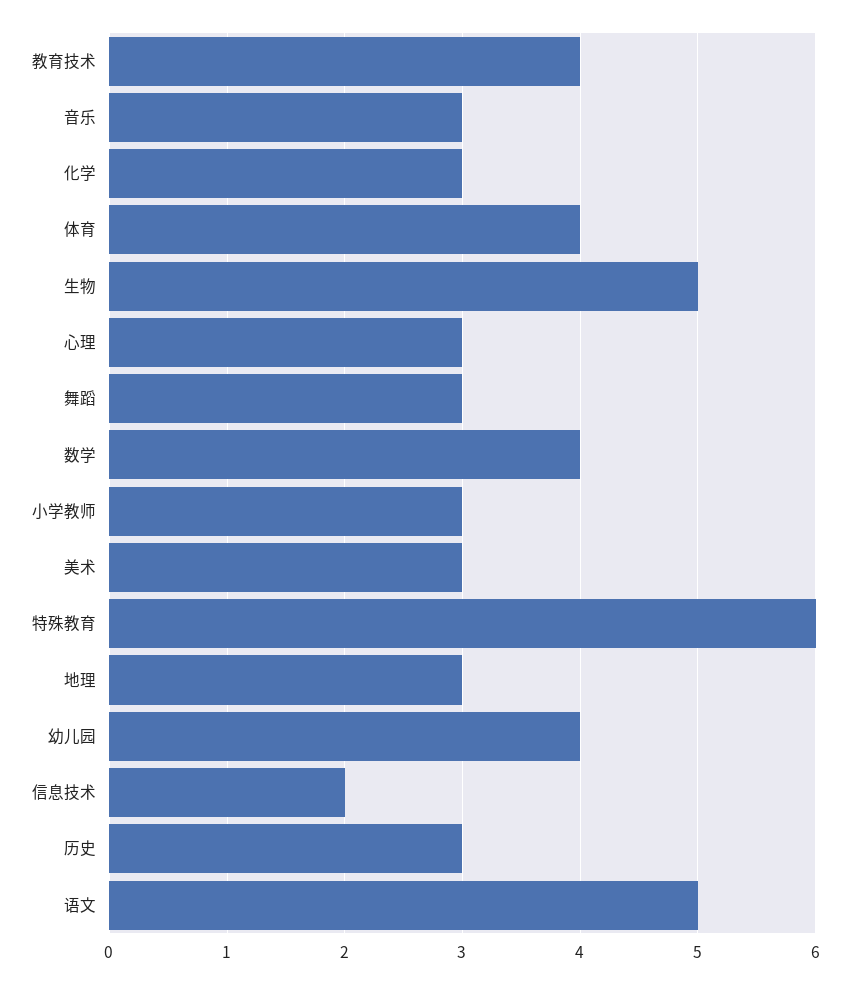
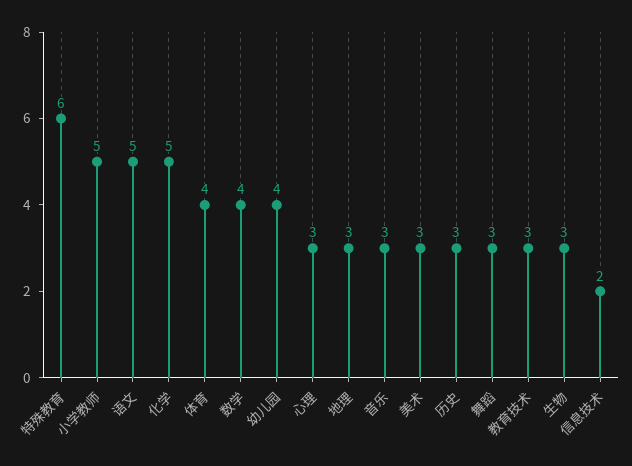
教育技术: 4 -> 3
化学: 3 -> 5
生物: 5 -> 3
小学教师: 3 -> 5

